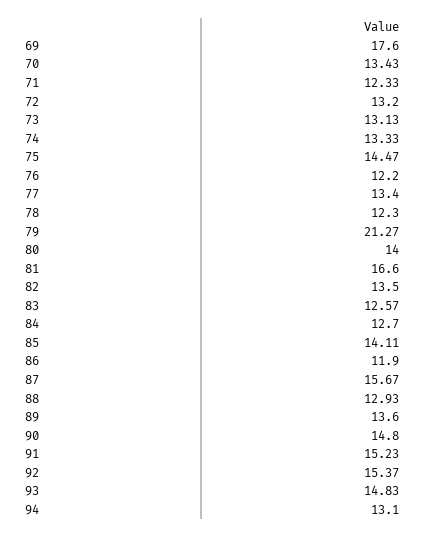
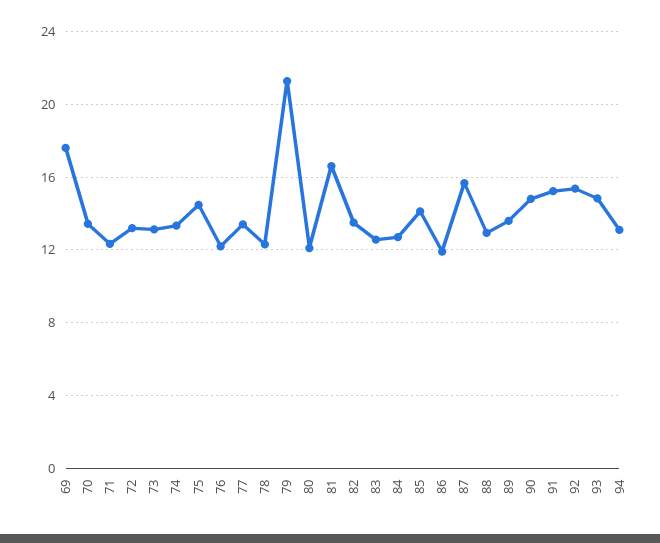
80: 14 -> 12

